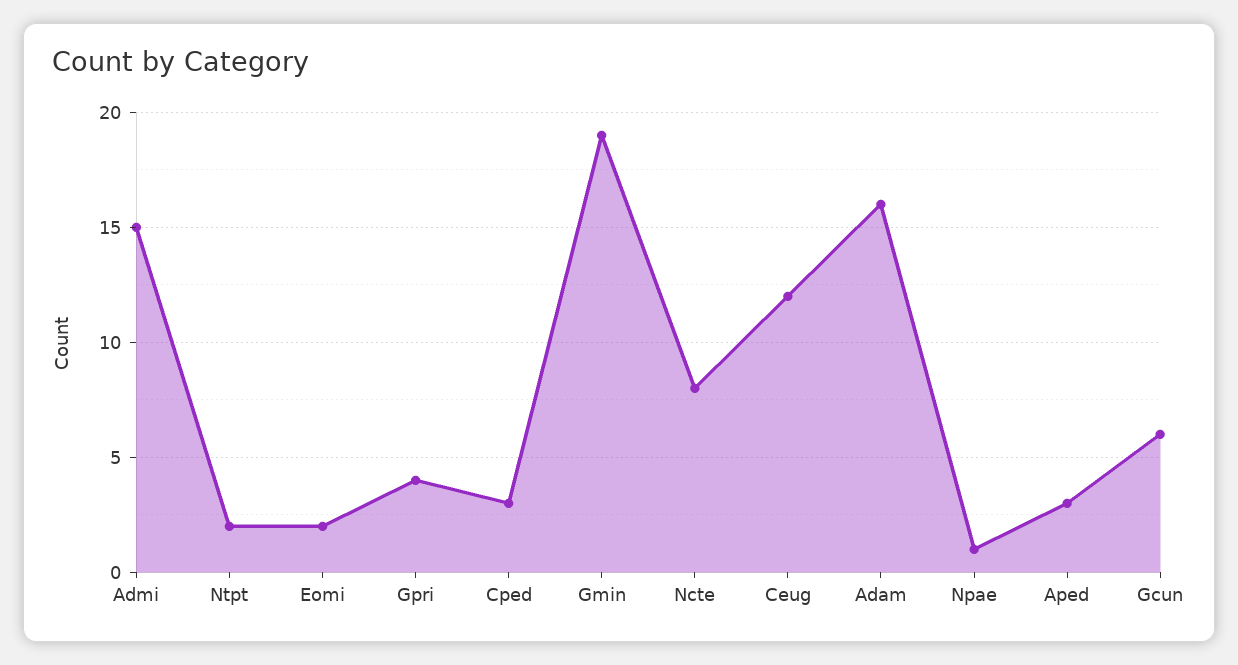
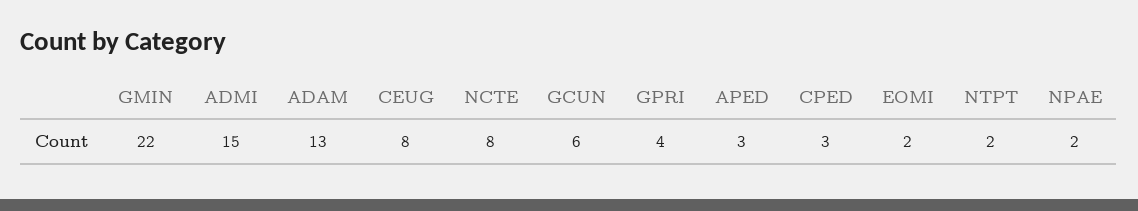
Gmin: 19 -> 22
Ceug: 12 -> 8
Adam: 16 -> 13
Npae: 1 -> 2

